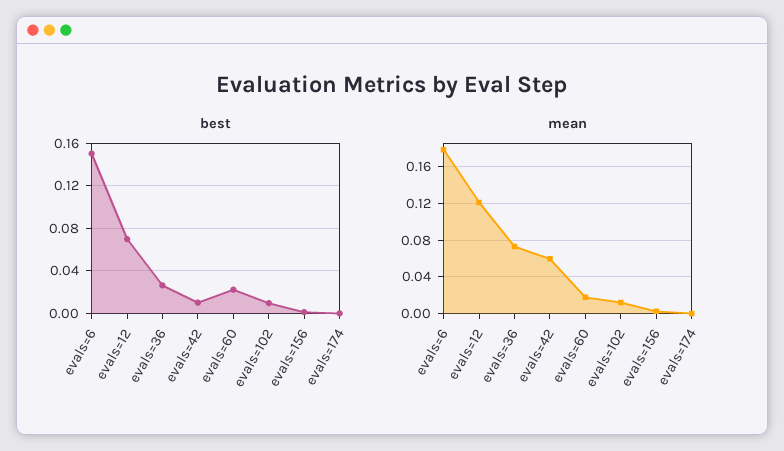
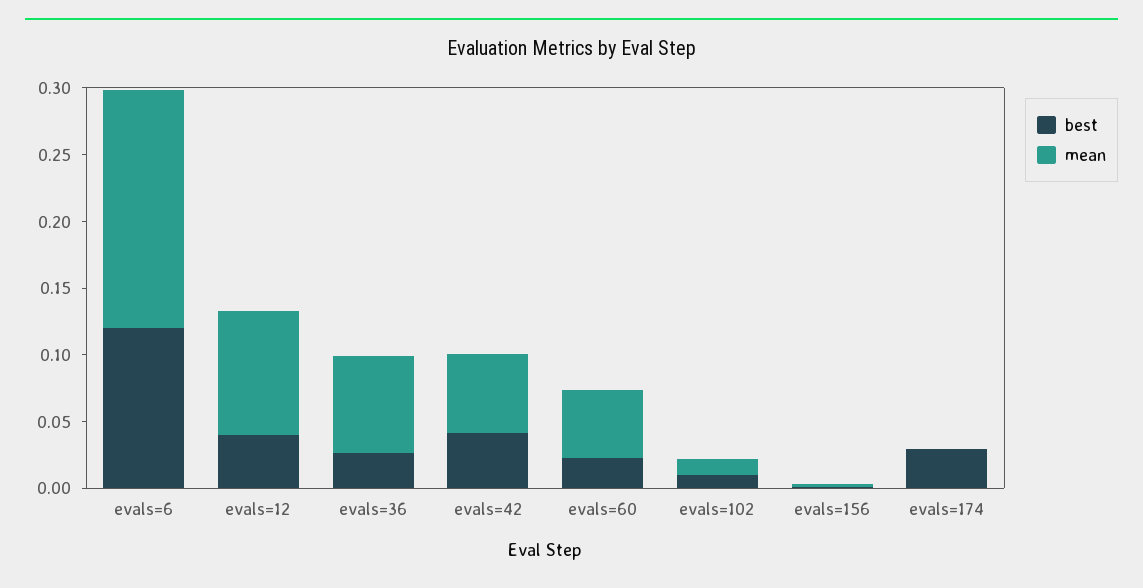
best, evals=6: 0.15 -> 0.12
best, evals=12: 0.07 -> 0.04
best, evals=42: 0.01 -> 0.04
best, evals=174: 0 -> 0.03
mean, evals=12: 0.12 -> 0.09
mean, evals=60: 0.02 -> 0.05

